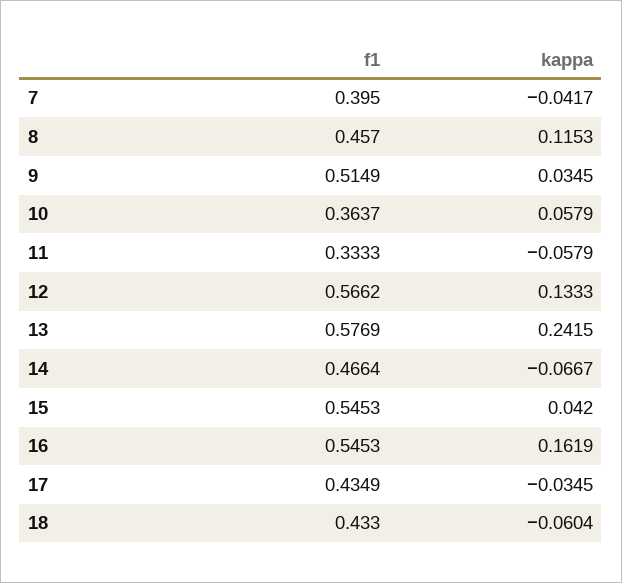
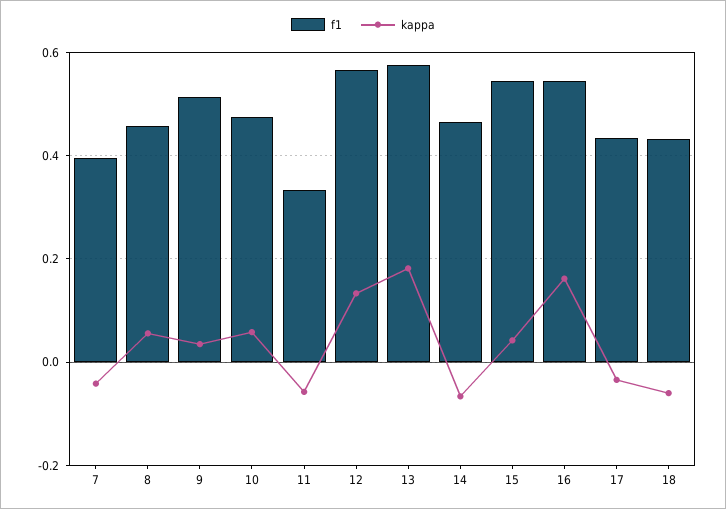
kappa, 8: 0.1153 -> 0.06
f1, 10: 0.3637 -> 0.48
kappa, 13: 0.2415 -> 0.18

